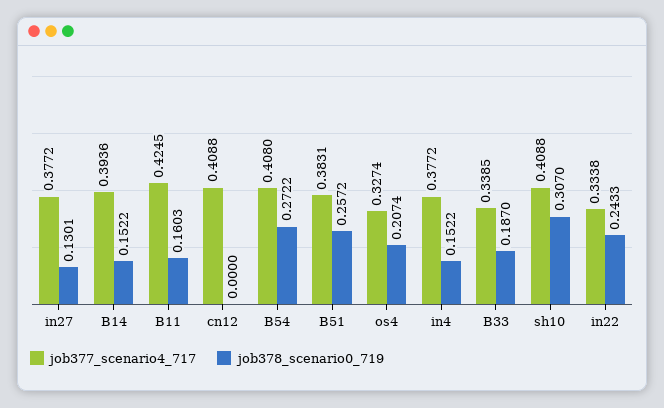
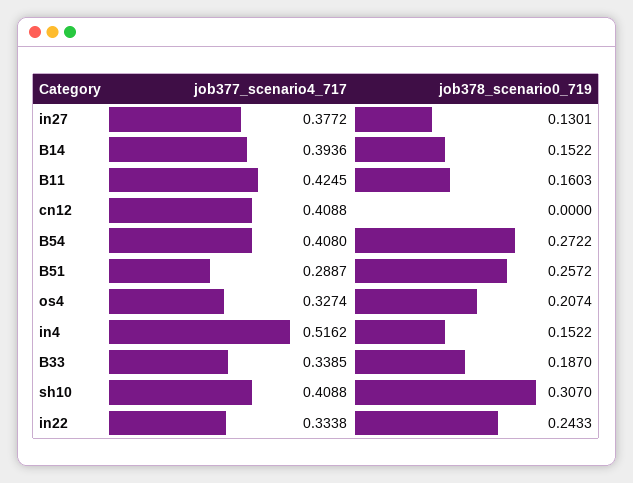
job377_scenario4_717, B51: 0.3831 -> 0.2887
job377_scenario4_717, in4: 0.3772 -> 0.5162

